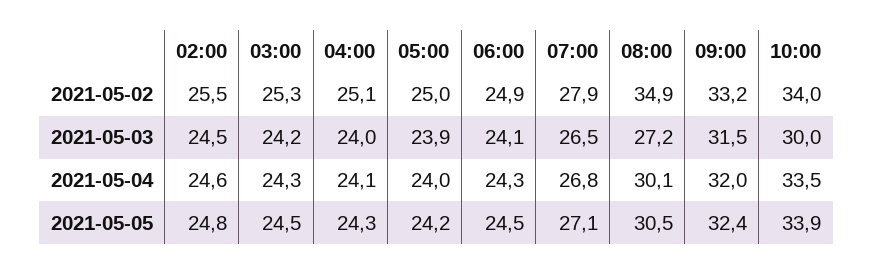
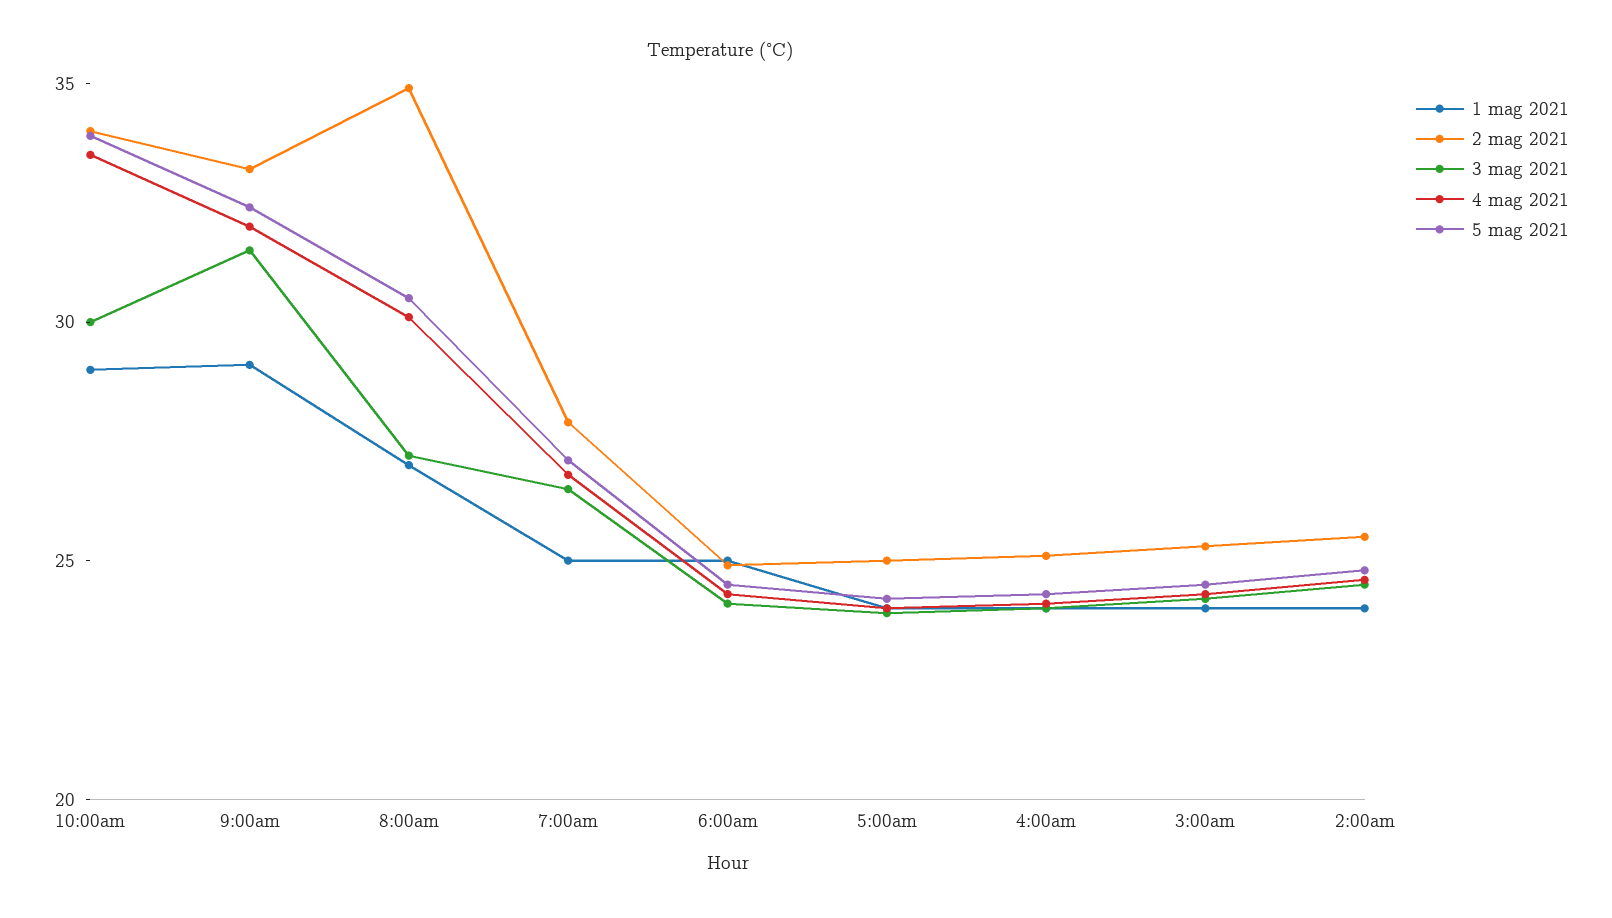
1 mag 2021, 10:00: none -> 29
1 mag 2021, 09:00: none -> 29
1 mag 2021, 08:00: none -> 27
1 mag 2021, 07:00: none -> 25
1 mag 2021, 06:00: none -> 25
1 mag 2021, 05:00: none -> 24
1 mag 2021, 04:00: none -> 24
1 mag 2021, 03:00: none -> 24
1 mag 2021, 02:00: none -> 24

